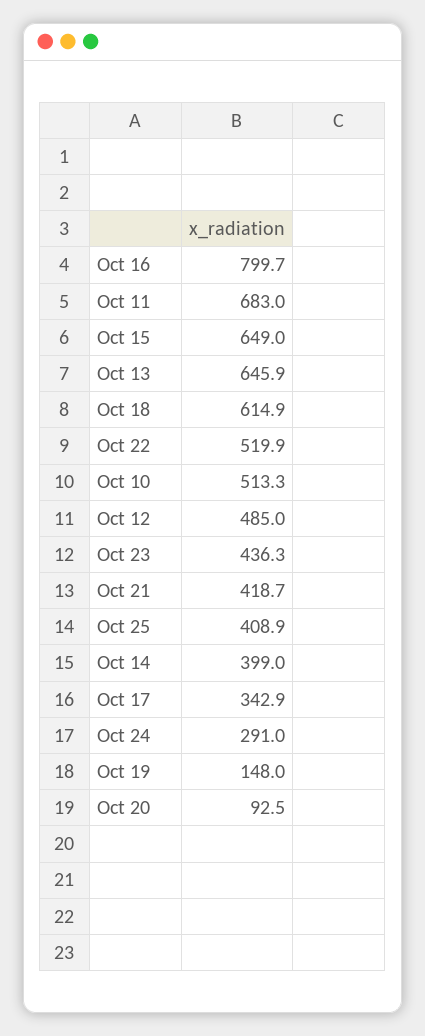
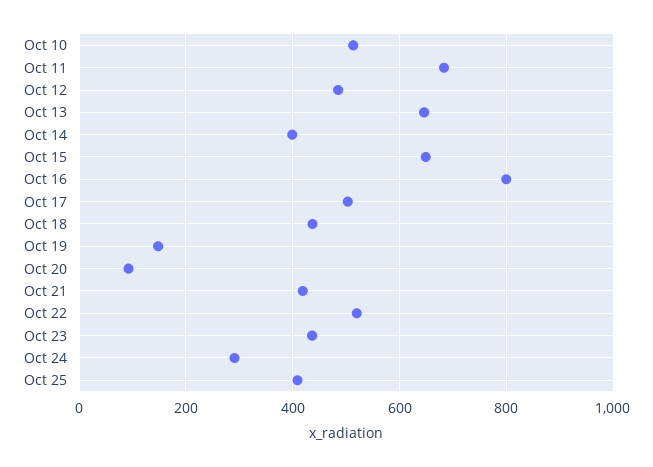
Oct 18: 614.9 -> 440
Oct 17: 342.9 -> 500

